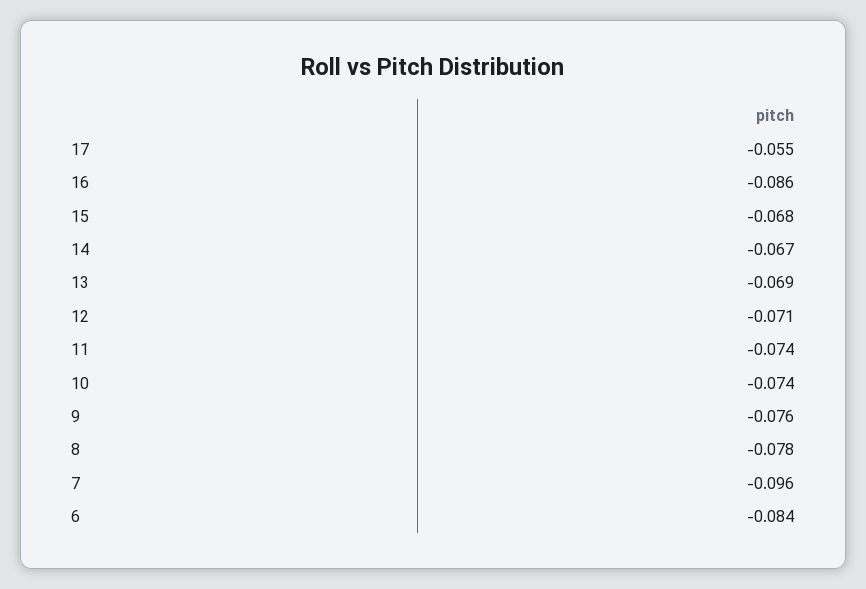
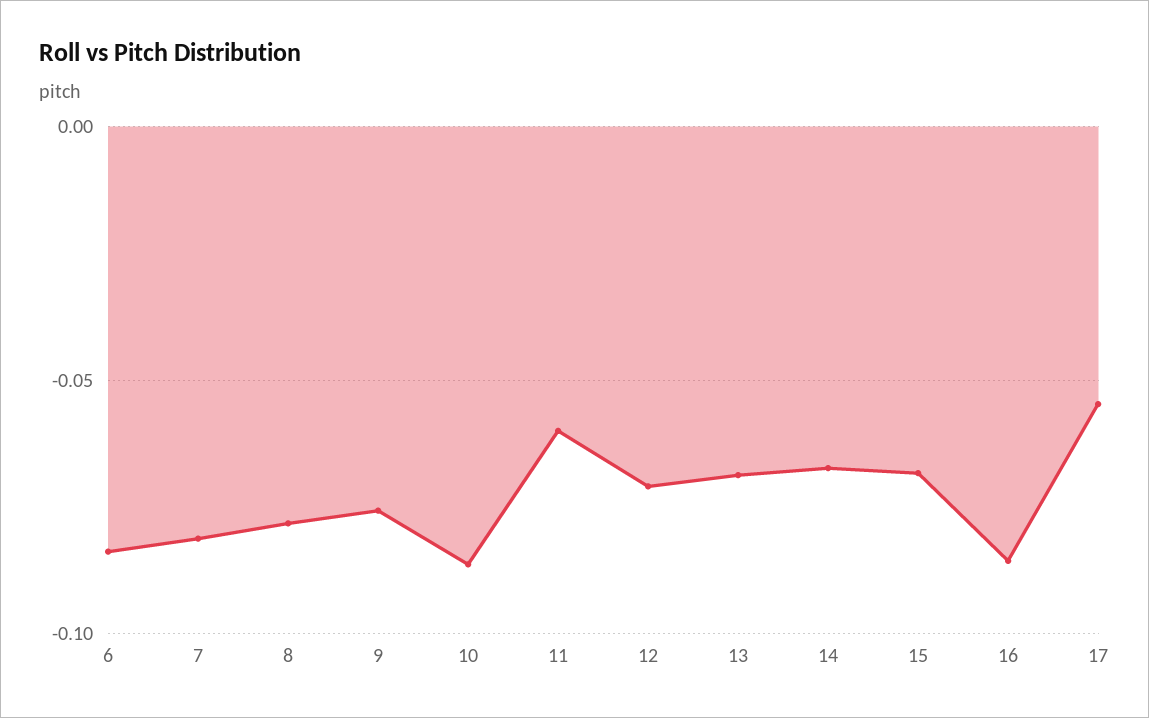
11: -0.074 -> -0.06
10: -0.074 -> -0.085
7: -0.096 -> -0.08

